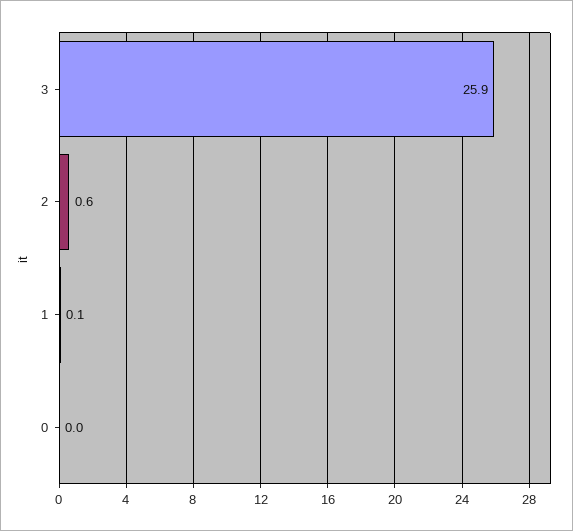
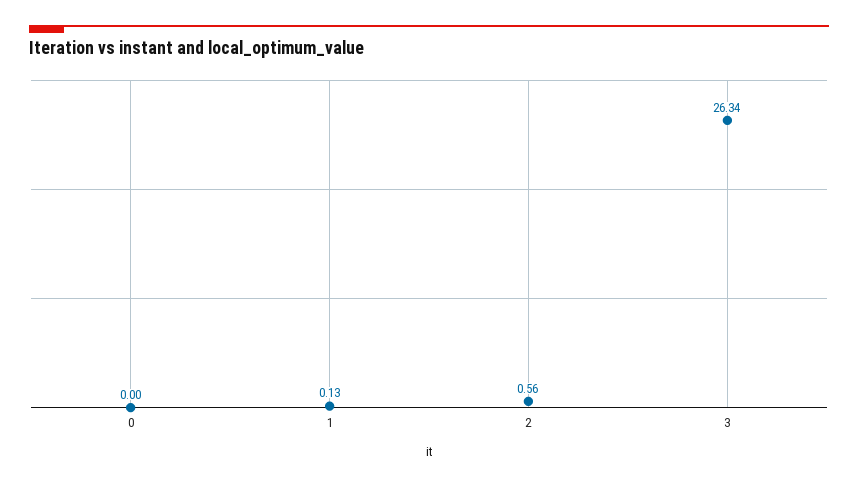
3: 25.9 -> 26.34

